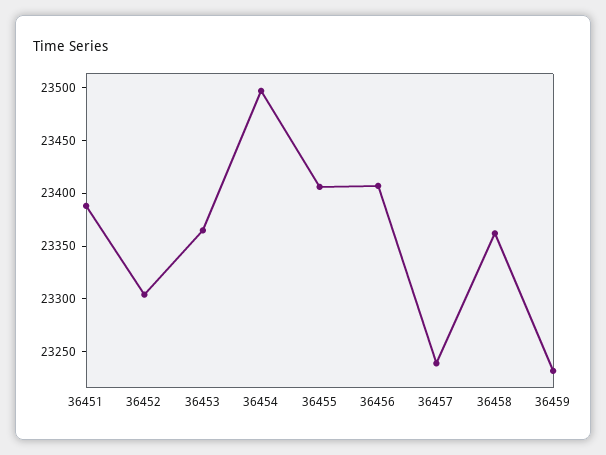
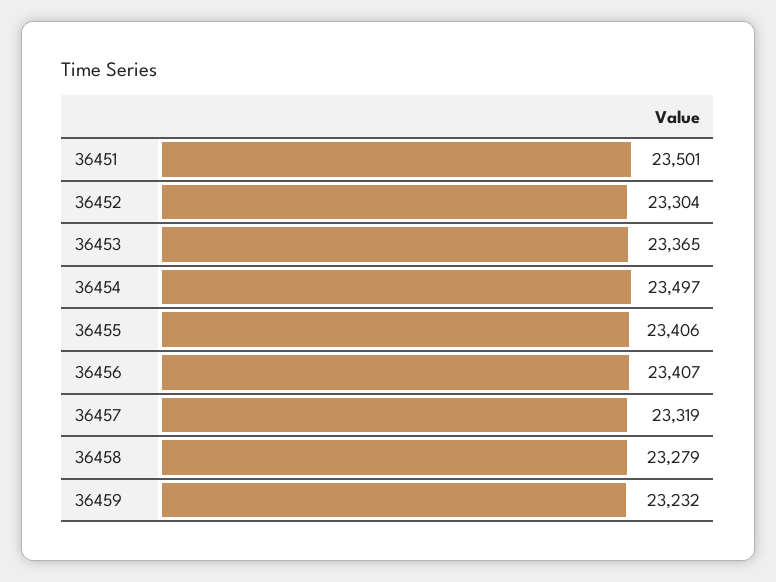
36451: 23390 -> 23501
36457: 23240 -> 23319
36458: 23360 -> 23279

